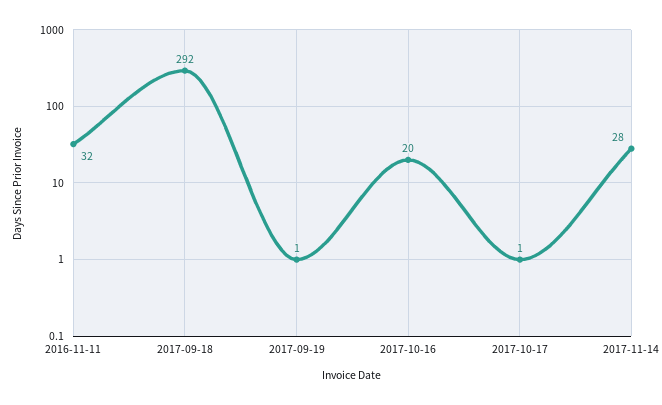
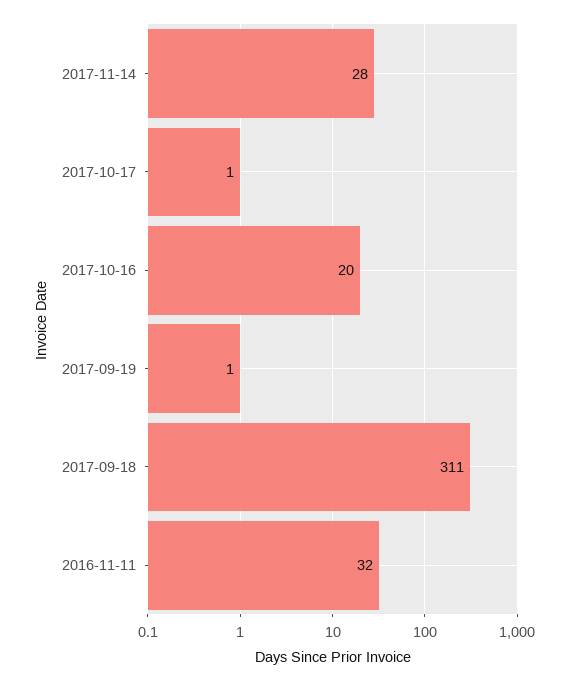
2017-09-18: 292 -> 311

